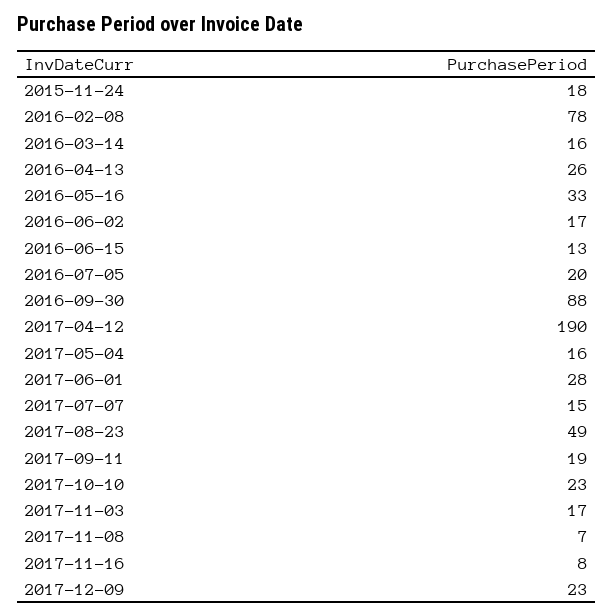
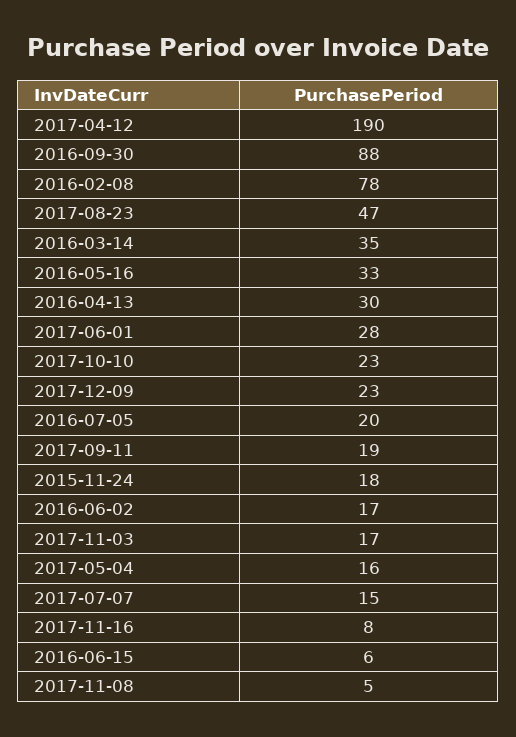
2016-03-14: 16 -> 35
2016-04-13: 26 -> 30
2016-06-15: 13 -> 6
2017-08-23: 49 -> 47
2017-11-08: 7 -> 5

